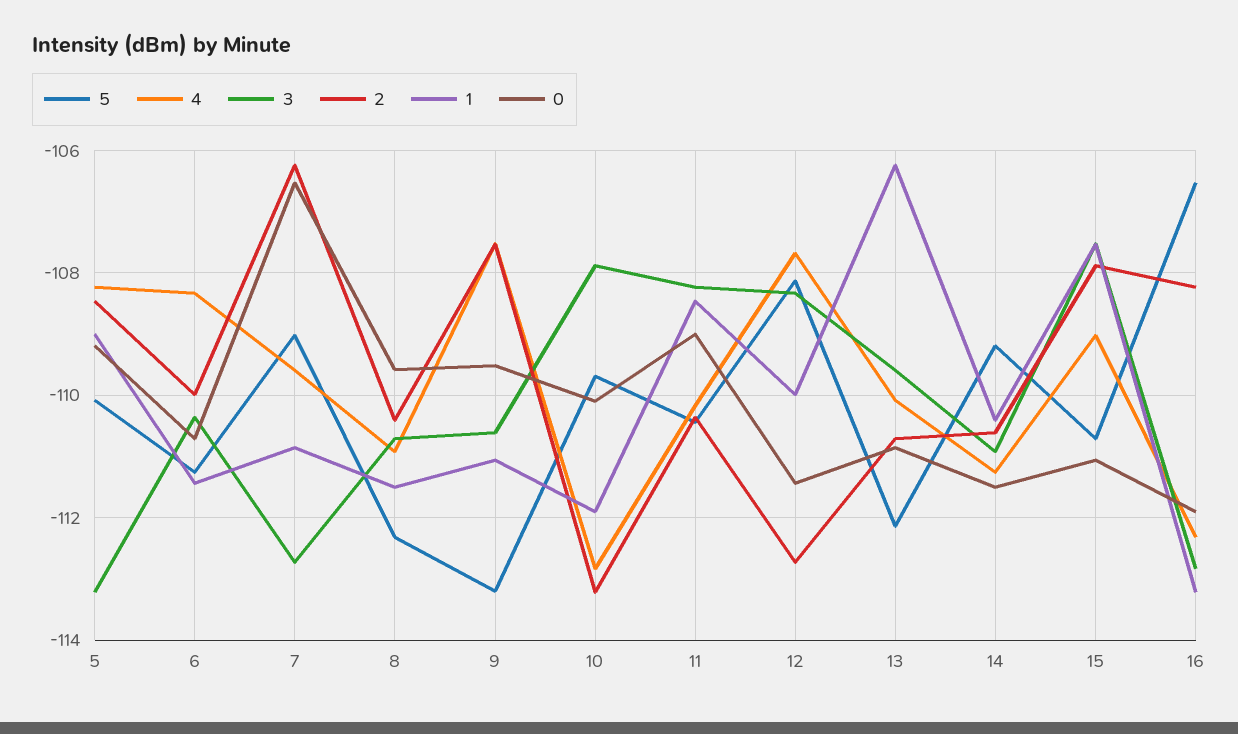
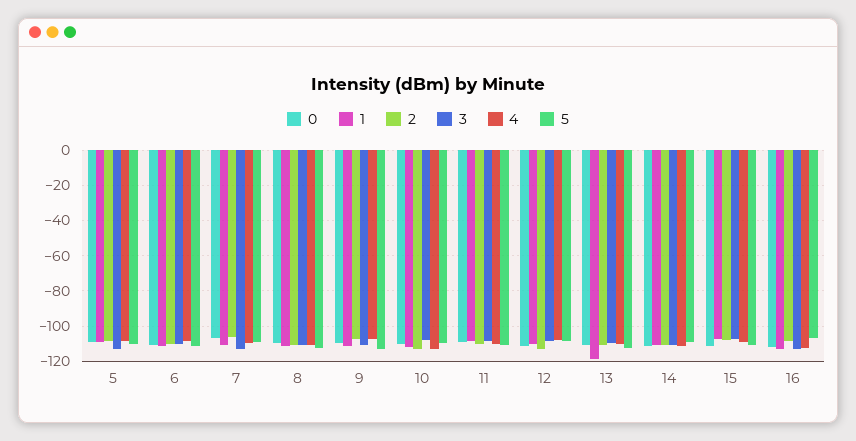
1, 13: -106.2 -> -120

